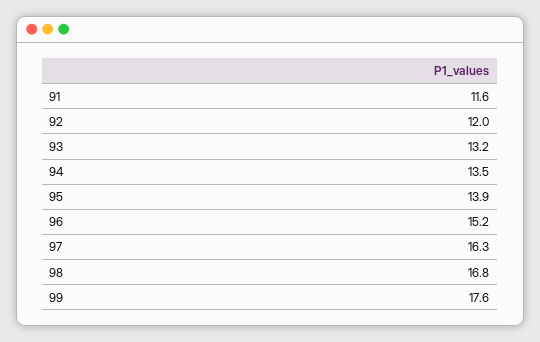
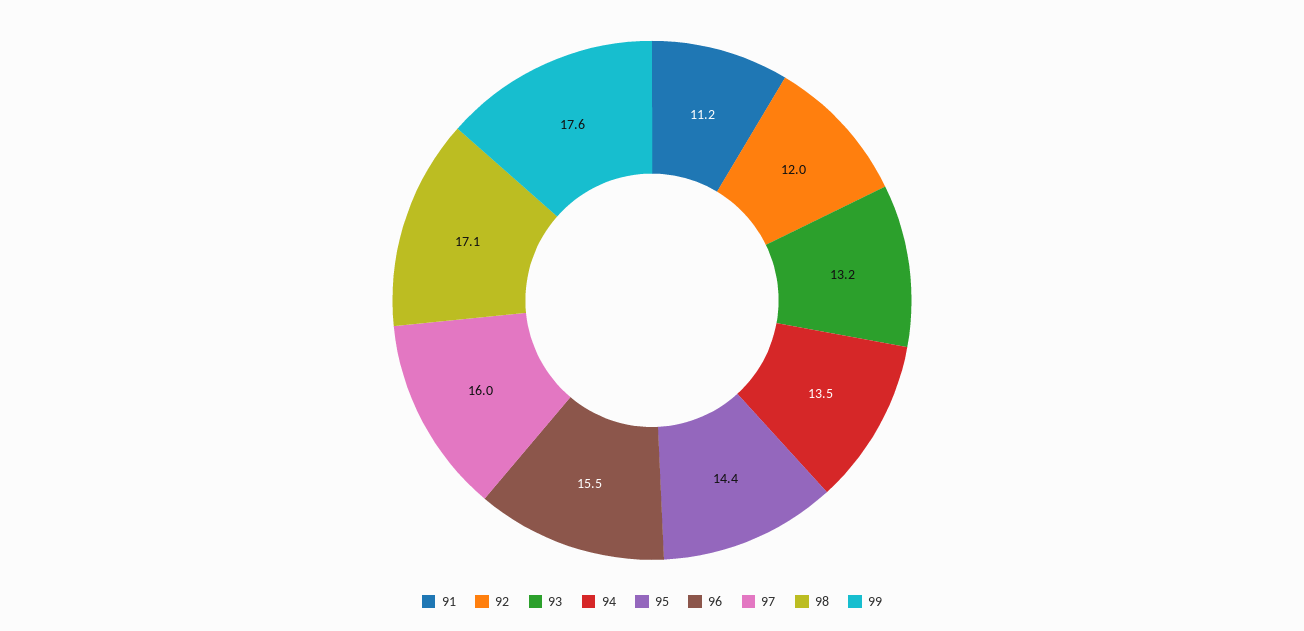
91: 11.6 -> 11.2
95: 13.9 -> 14.4
96: 15.2 -> 15.5
97: 16.3 -> 16
98: 16.8 -> 17.1

